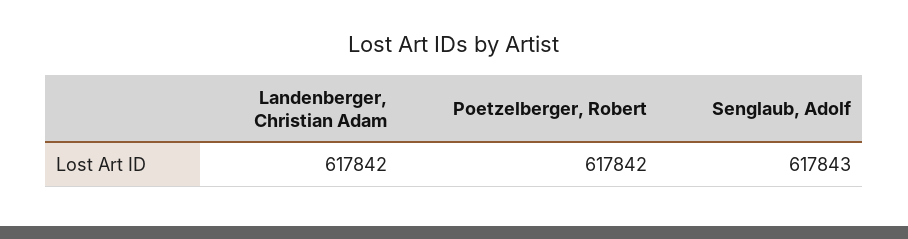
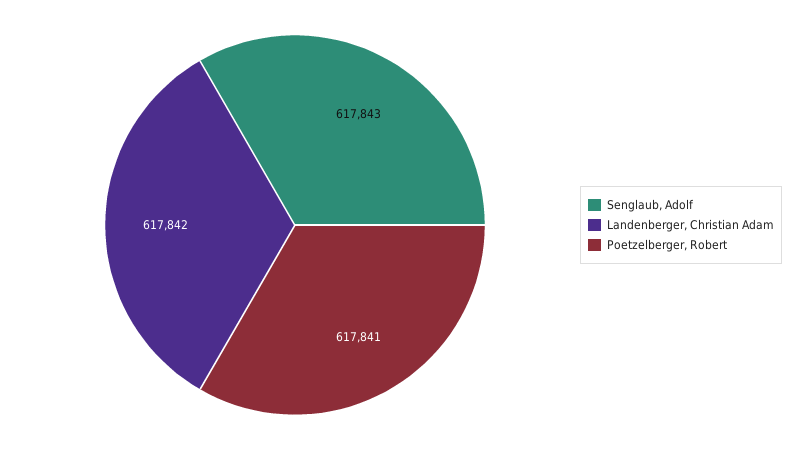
Poetzelberger, Robert: 617842 -> 617841

